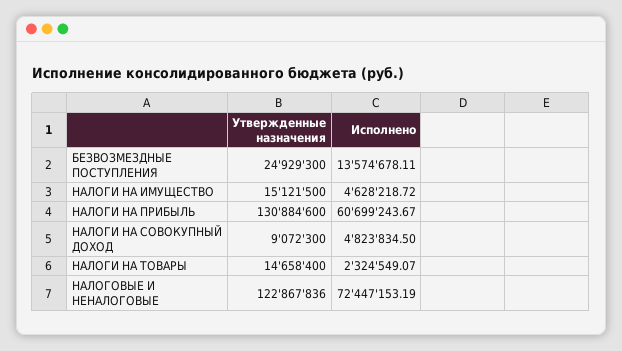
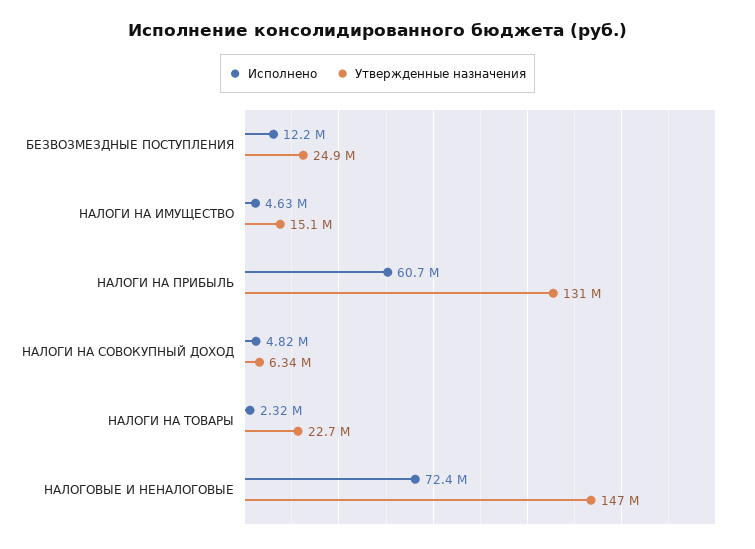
Исполнено, БЕЗВОЗМЕЗДНЫЕ ПОСТУПЛЕНИЯ: 13574678.11 -> 12200000
Утвержденные назначения, НАЛОГИ НА СОВОКУПНЫЙ ДОХОД: 9072300 -> 6340000
Утвержденные назначения, НАЛОГИ НА ТОВАРЫ: 14658400 -> 22700000
Утвержденные назначения, НАЛОГОВЫЕ И НЕНАЛОГОВЫЕ: 122867836 -> 147000000

